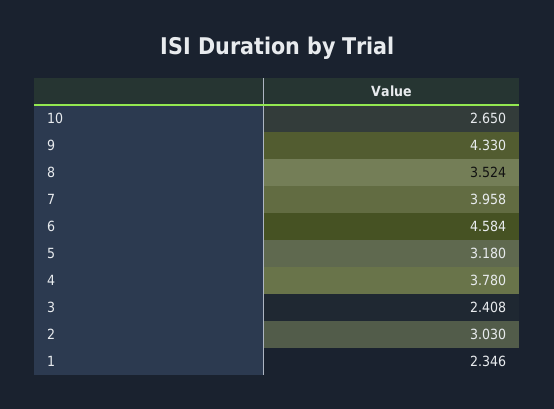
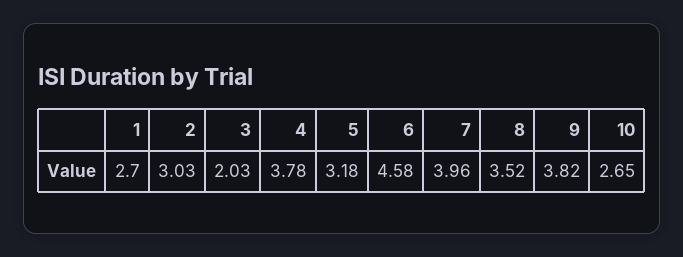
9: 4.33 -> 3.82
3: 2.408 -> 2.03
1: 2.346 -> 2.7

